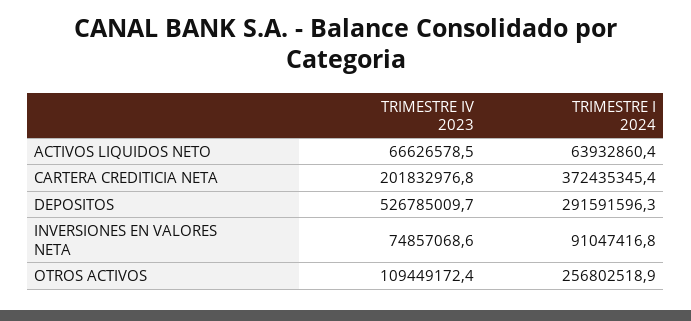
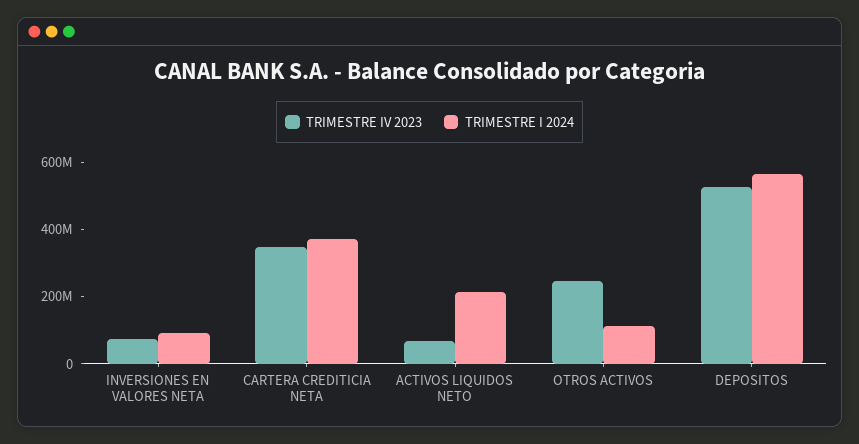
TRIMESTRE I 2024, ACTIVOS LIQUIDOS NETO: 63932860.4 -> 200000000
TRIMESTRE IV 2023, CARTERA CREDITICIA NETA: 201832976.8 -> 350000000
TRIMESTRE I 2024, DEPOSITOS: 291591596.3 -> 550000000
TRIMESTRE IV 2023, OTROS ACTIVOS: 109449172.4 -> 250000000
TRIMESTRE I 2024, OTROS ACTIVOS: 256802518.9 -> 100000000

